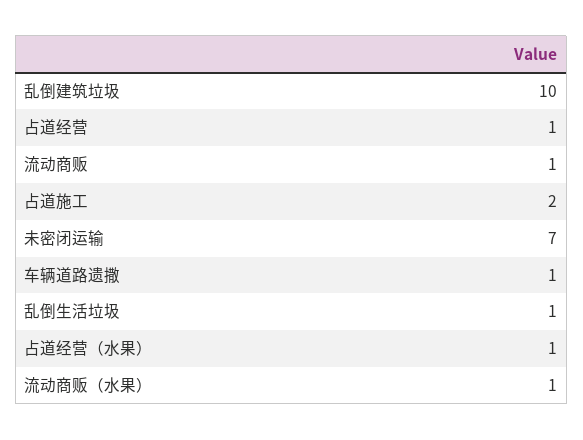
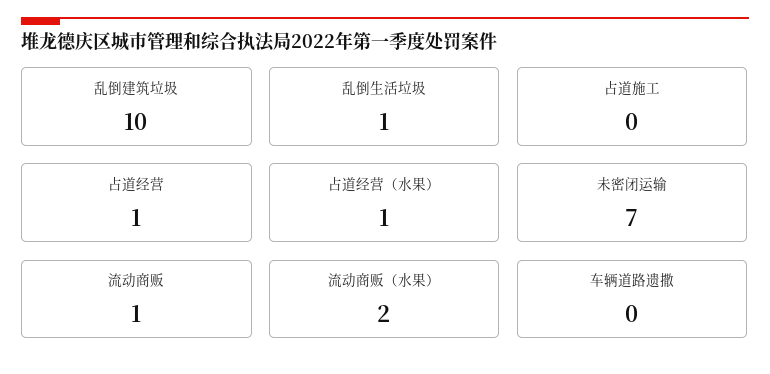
占道施工: 2 -> 0
车辆道路遗撒: 1 -> 0
流动商贩（水果）: 1 -> 2

